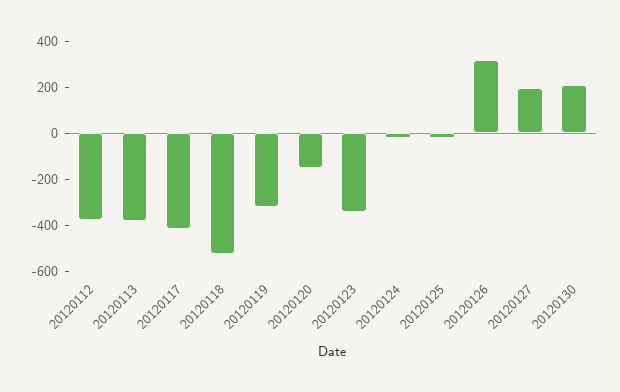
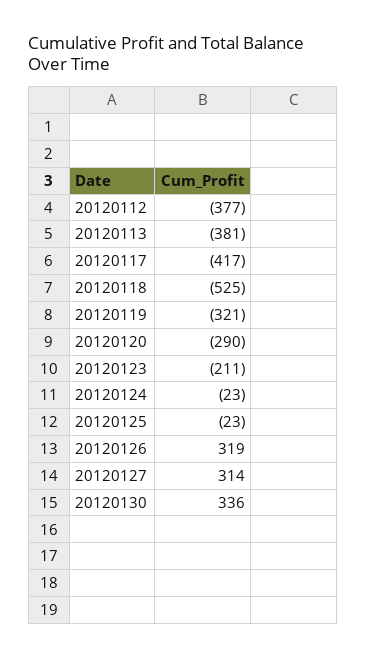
20120120: -150 -> -290
20120123: -350 -> -211
20120127: 200 -> 314
20120130: 200 -> 336

